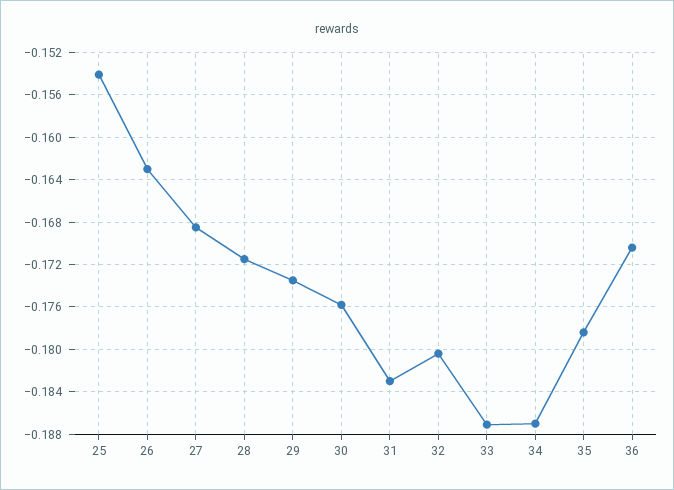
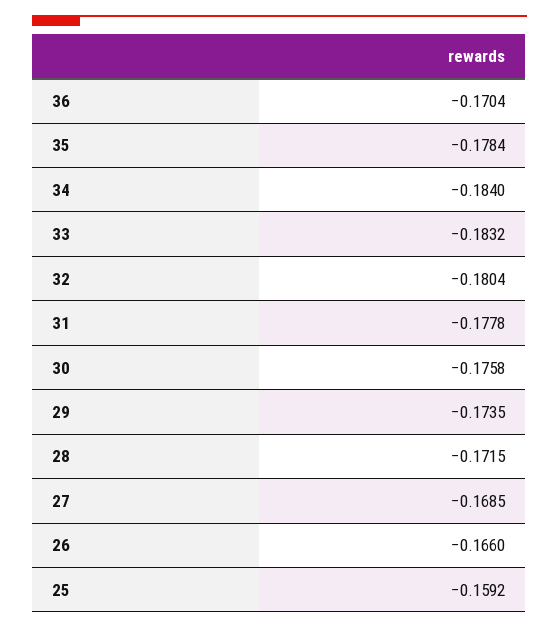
25: -0.154 -> -0.1592
26: -0.163 -> -0.166
31: -0.183 -> -0.1778
33: -0.187 -> -0.1832
34: -0.187 -> -0.184

